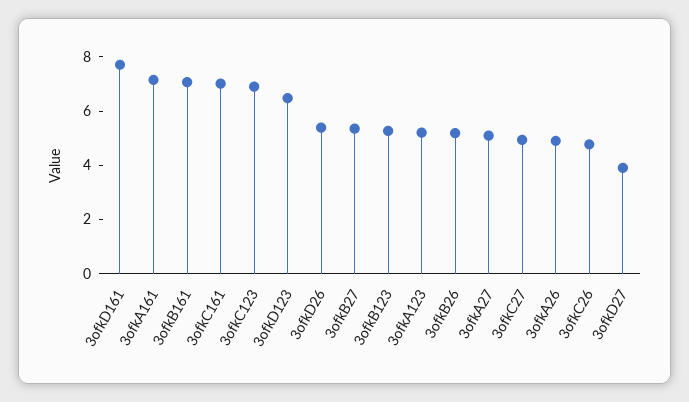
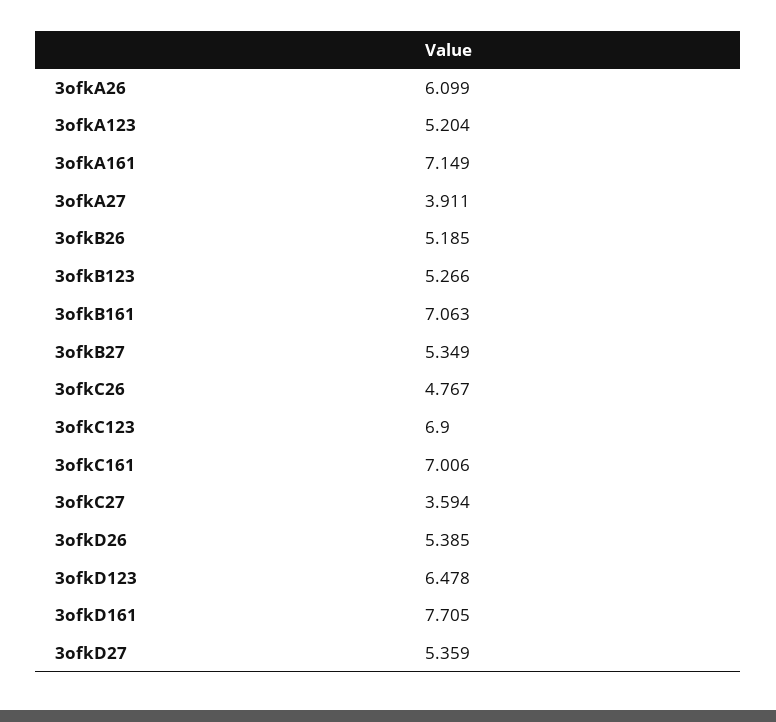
3ofkA27: 5 -> 3.911
3ofkC27: 5 -> 3.594
3ofkA26: 5 -> 6.099
3ofkD27: 4 -> 5.359

